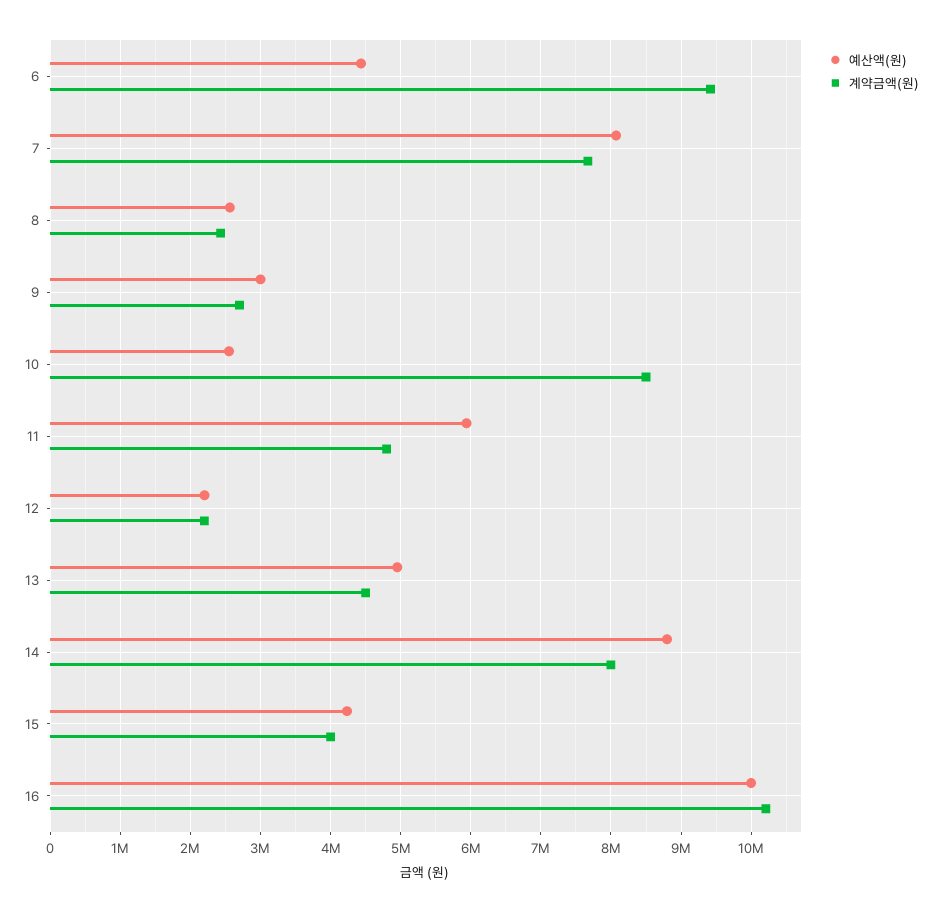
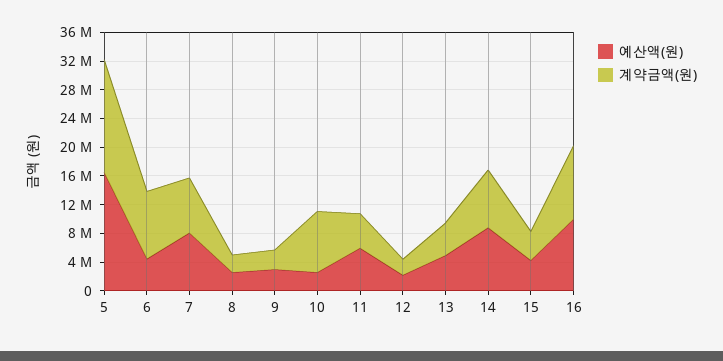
예산액(원), 5: none -> 16000000
계약금액(원), 5: none -> 16000000

